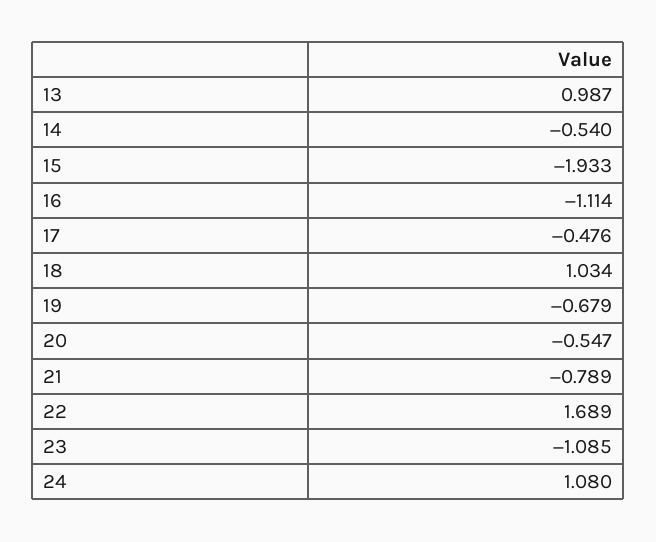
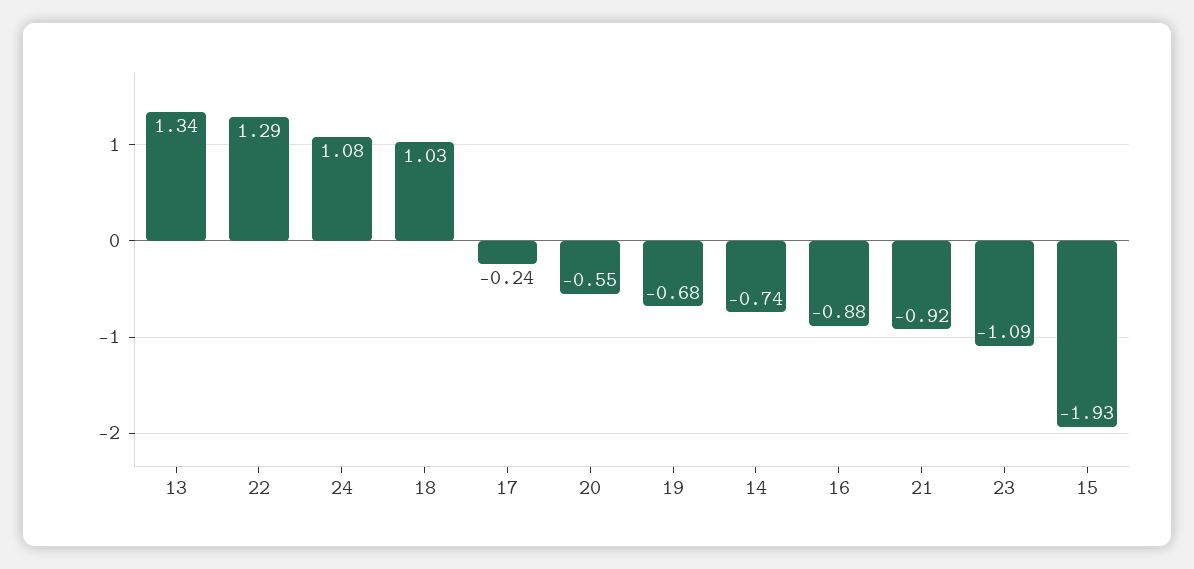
13: 0.987 -> 1.34
14: -0.54 -> -0.74
16: -1.114 -> -0.88
17: -0.476 -> -0.24
21: -0.789 -> -0.92
22: 1.689 -> 1.29

